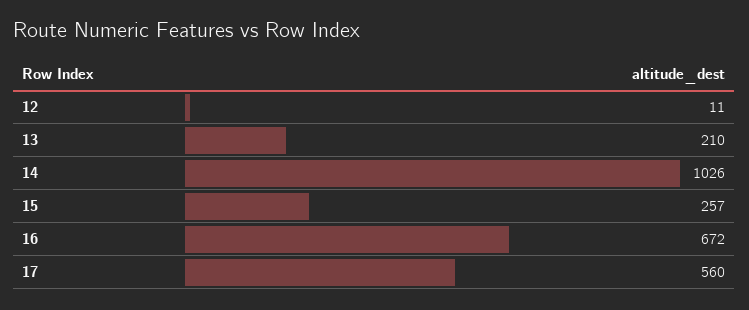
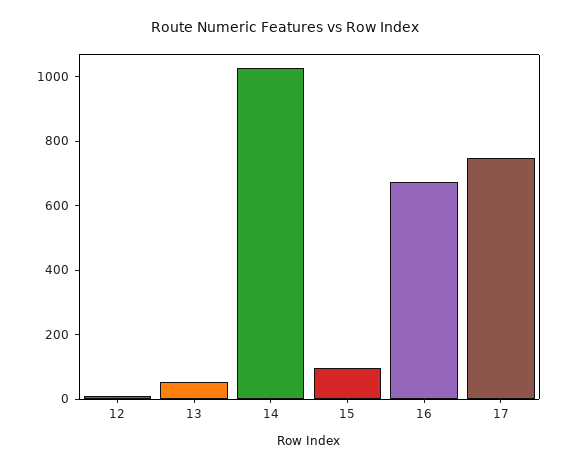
13: 210 -> 50
15: 257 -> 100
17: 560 -> 750

